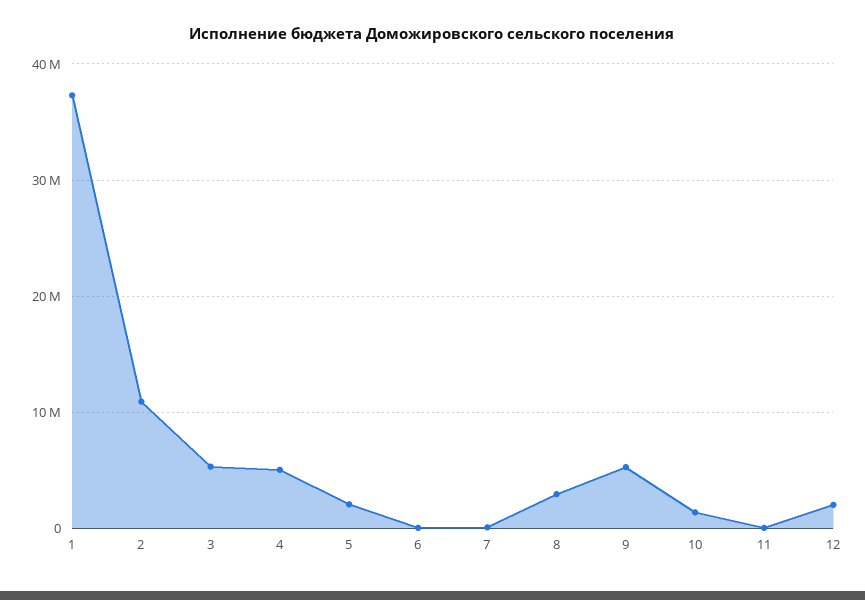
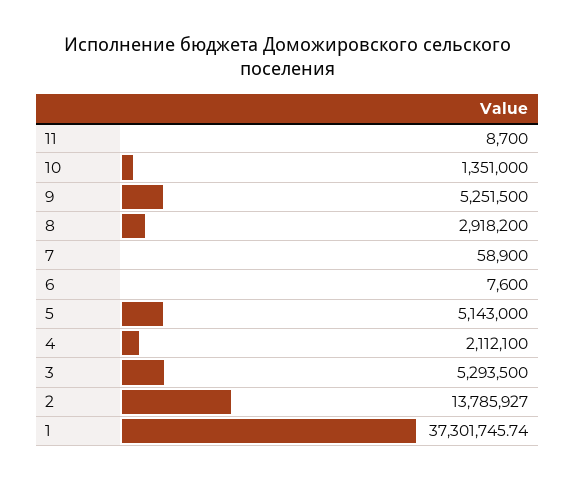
2: 11000000 -> 13785927
4: 5000000 -> 2112100
5: 2000000 -> 5143000
12: 2000000 -> none

